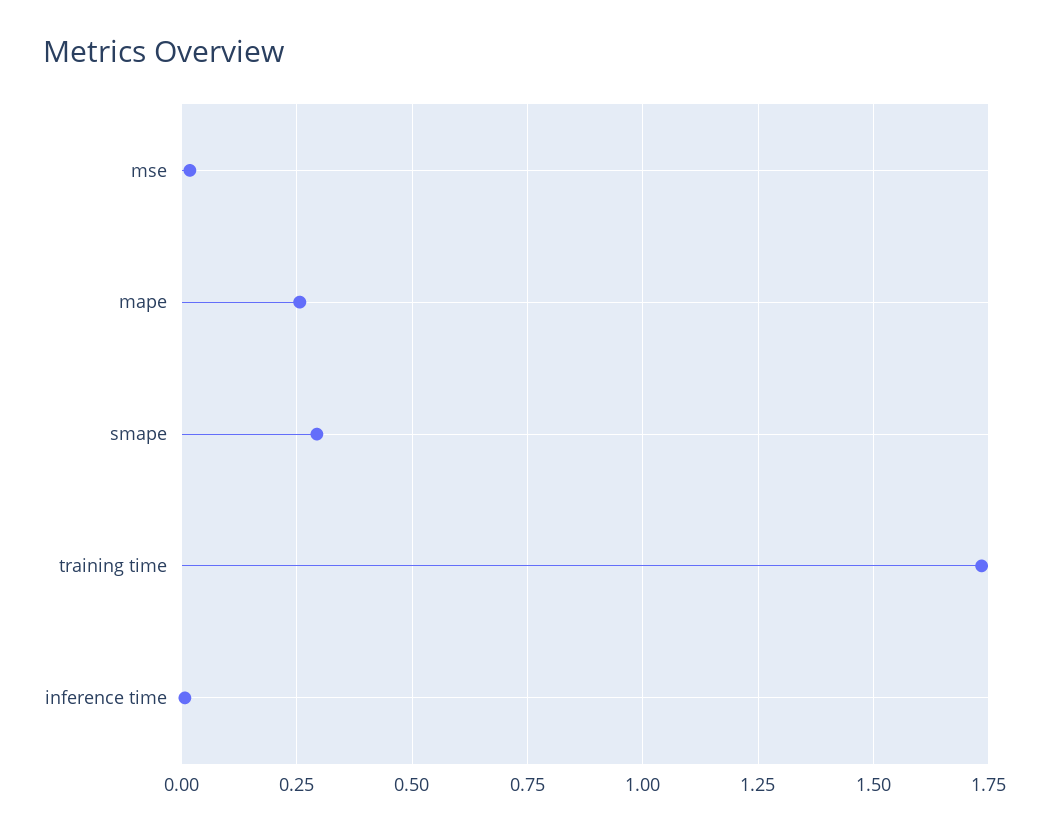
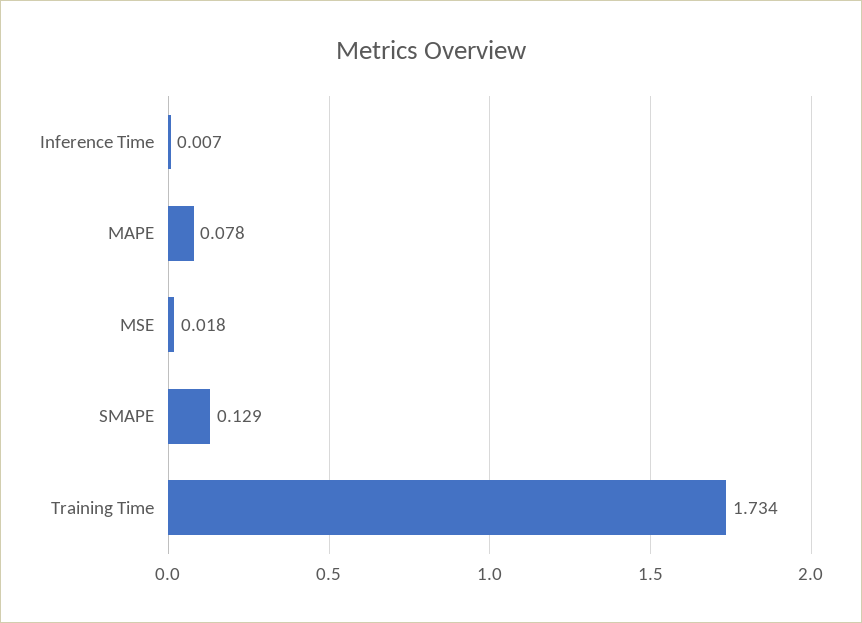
mape: 0.25 -> 0.078
smape: 0.3 -> 0.129

